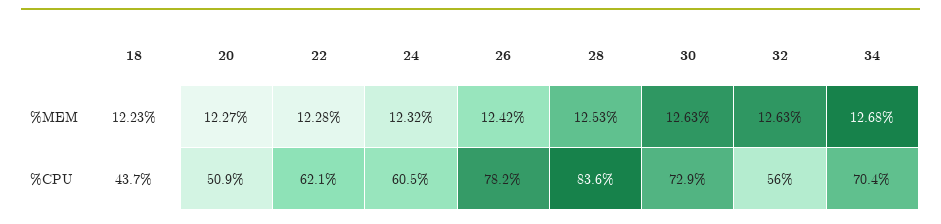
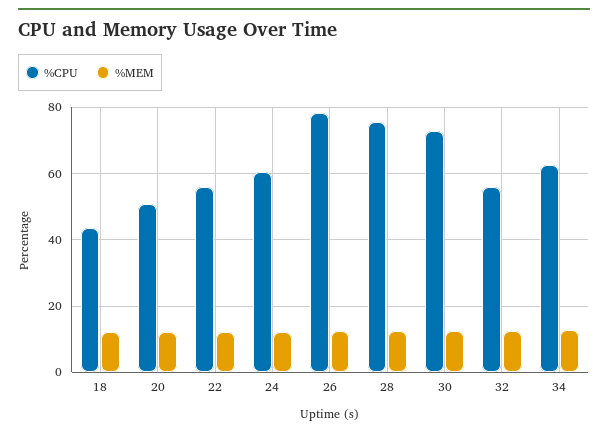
%CPU, 22: 62.1 -> 56
%CPU, 28: 83.6 -> 76
%CPU, 34: 70.4 -> 62

